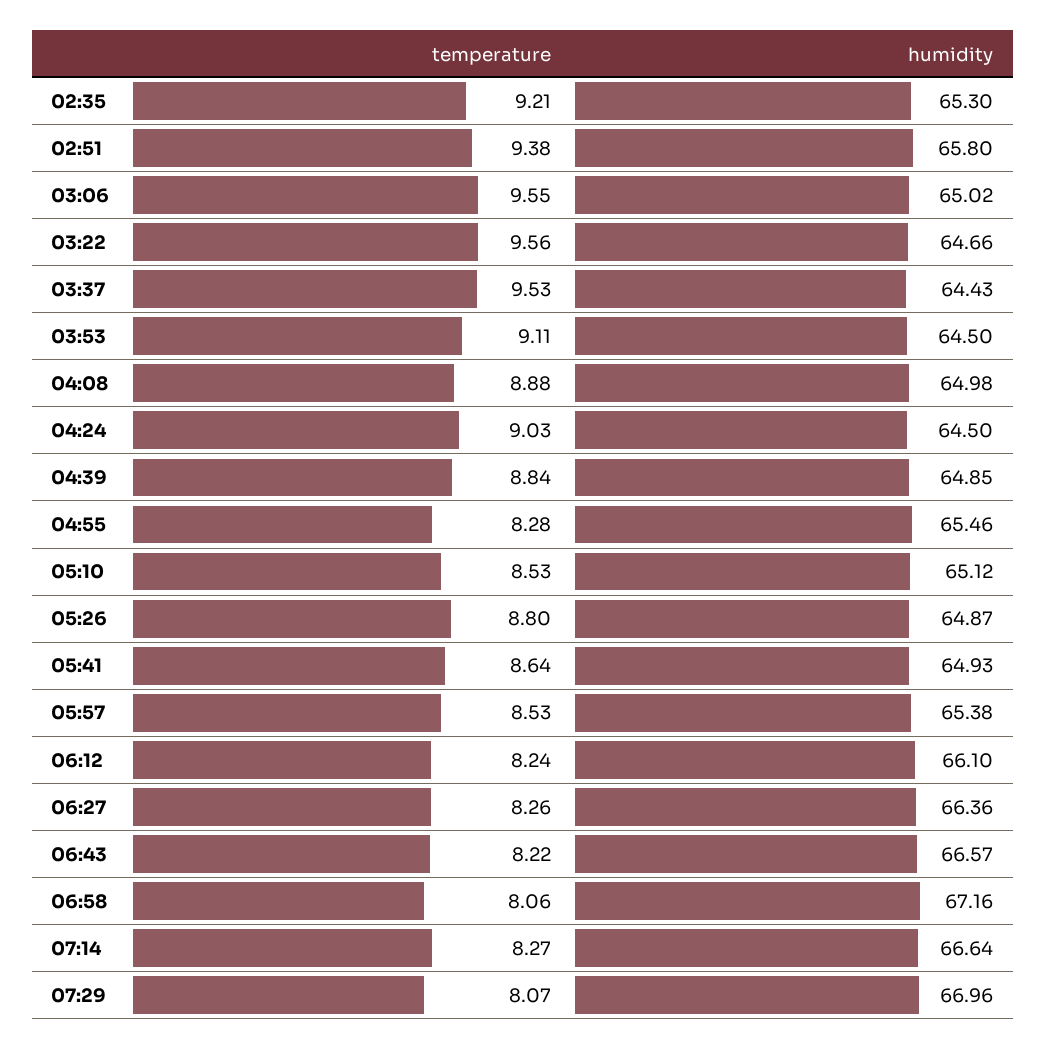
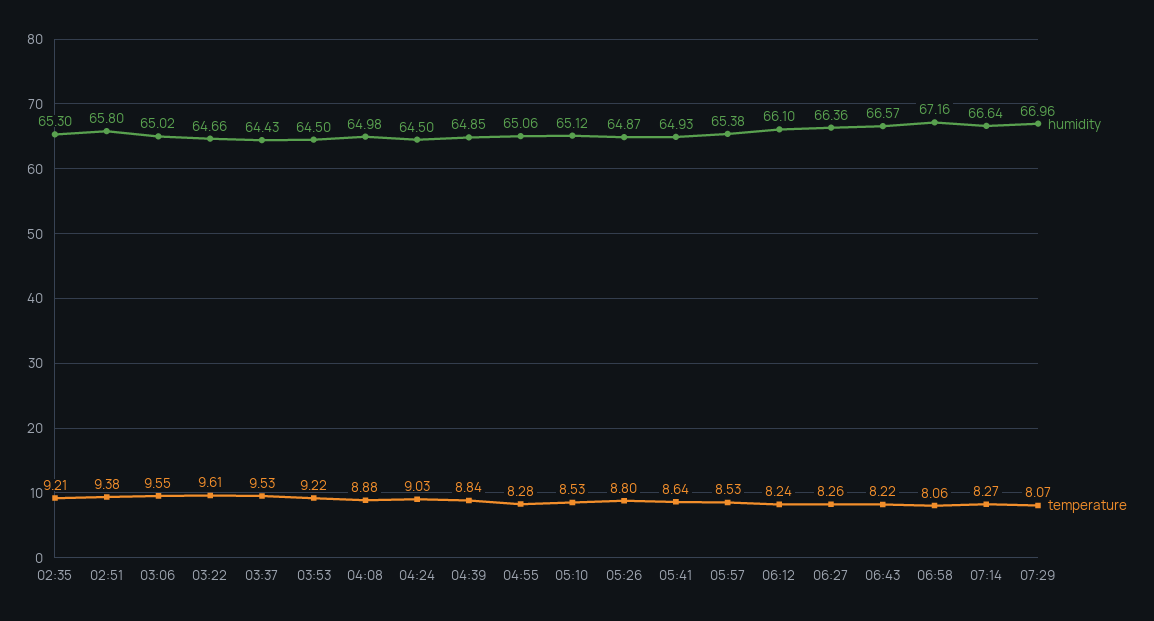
temperature, 03:22: 9.56 -> 9.61
temperature, 03:53: 9.11 -> 9.22
humidity, 04:55: 65.46 -> 65.06

